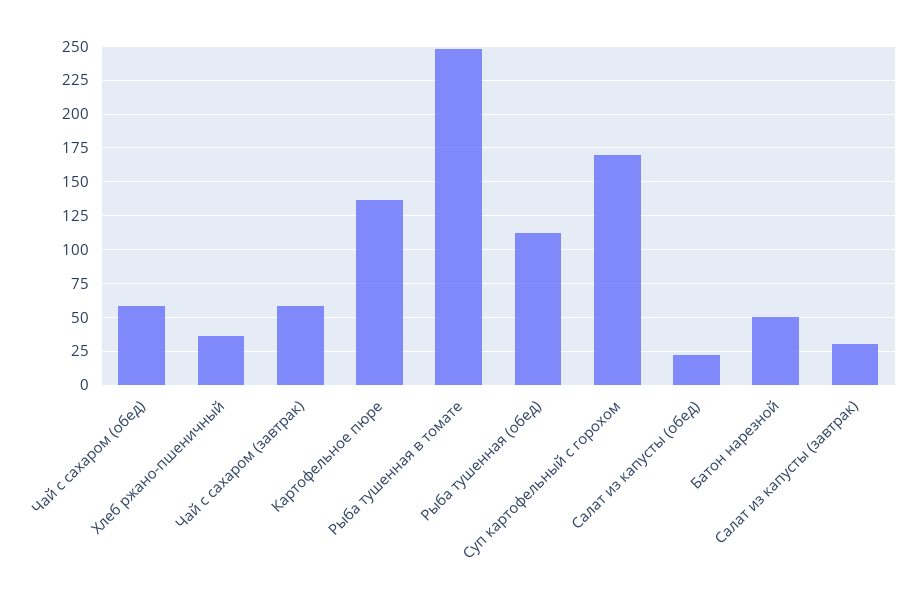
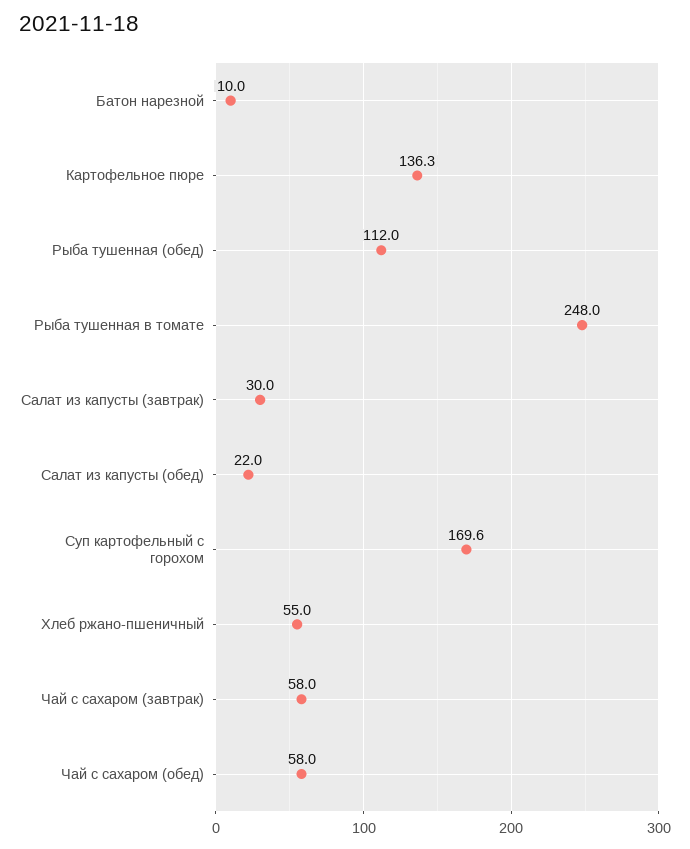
Хлеб ржано-пшеничный: 35 -> 55
Батон нарезной: 50 -> 10

